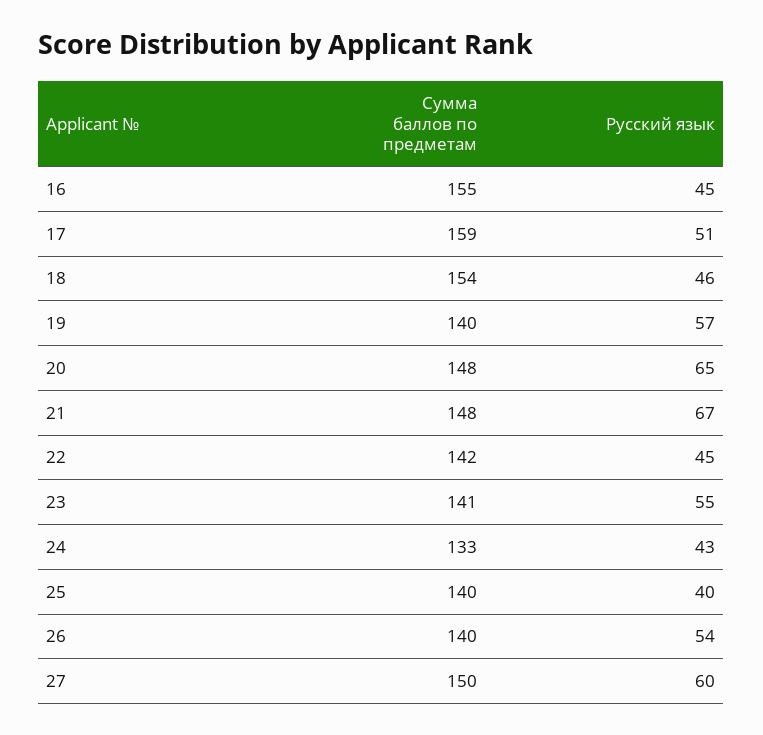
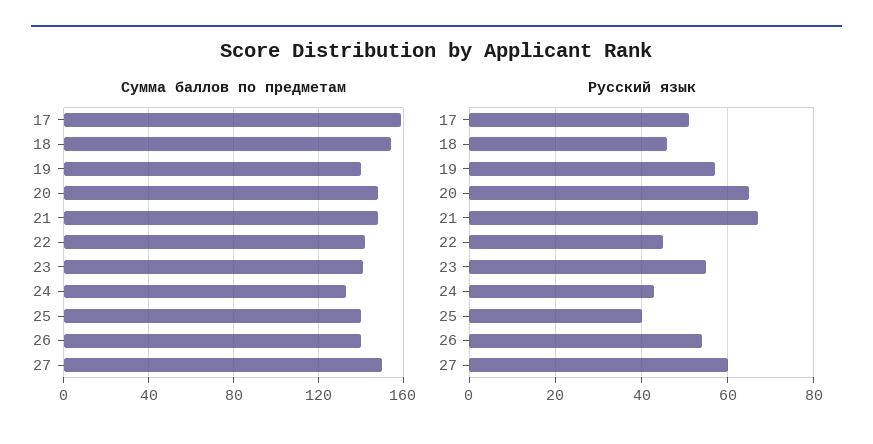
Сумма баллов по предметам, 16: 155 -> none
Русский язык, 16: 45 -> none

